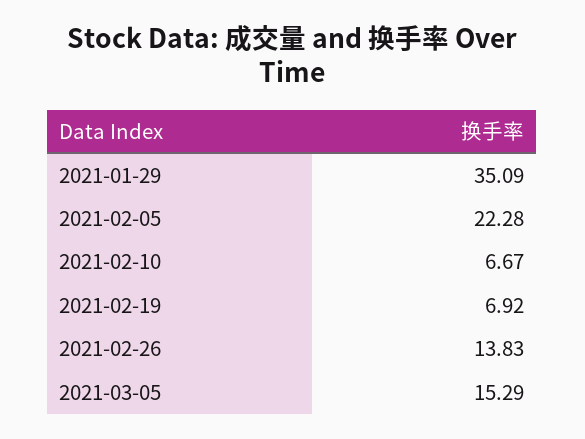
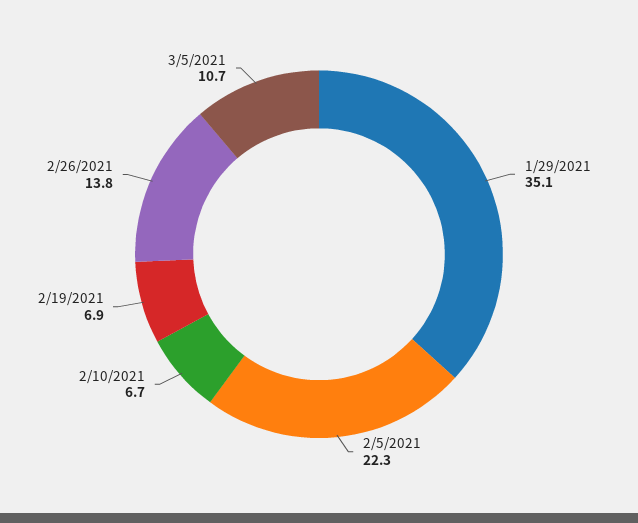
2021-03-05: 15.29 -> 10.7

